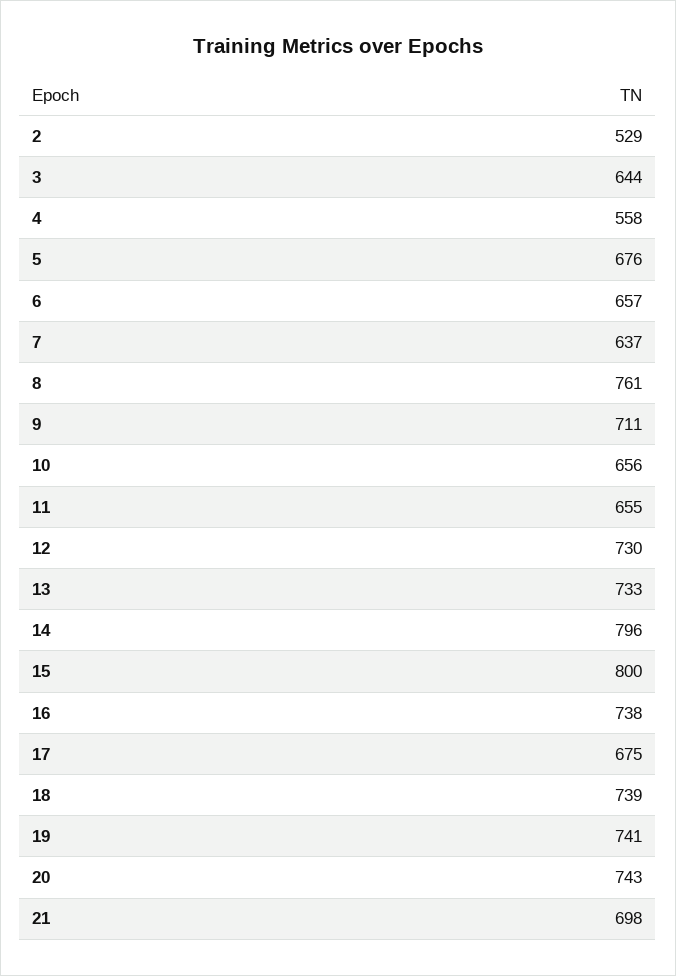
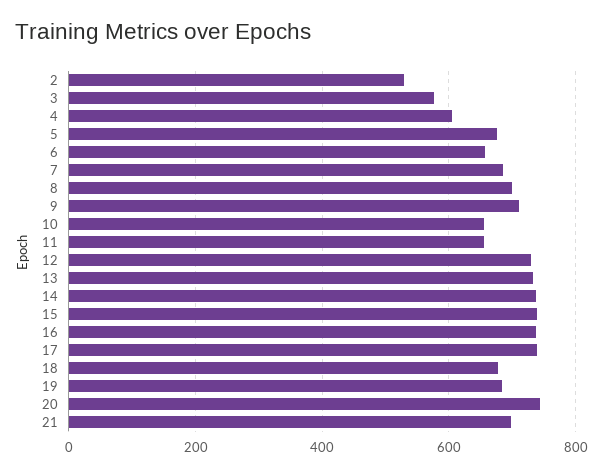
3: 644 -> 580
4: 558 -> 600
7: 637 -> 680
8: 761 -> 700
14: 796 -> 740
15: 800 -> 740
17: 675 -> 740
18: 739 -> 680
19: 741 -> 680

